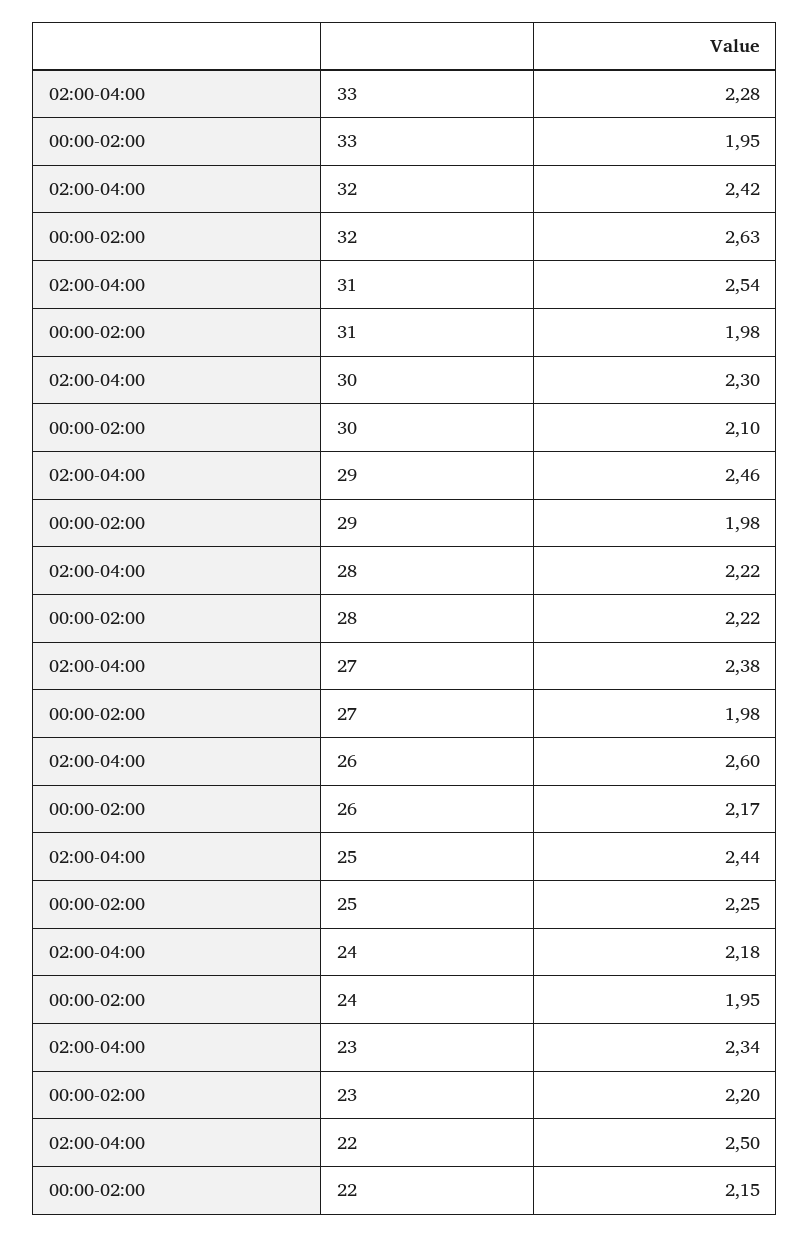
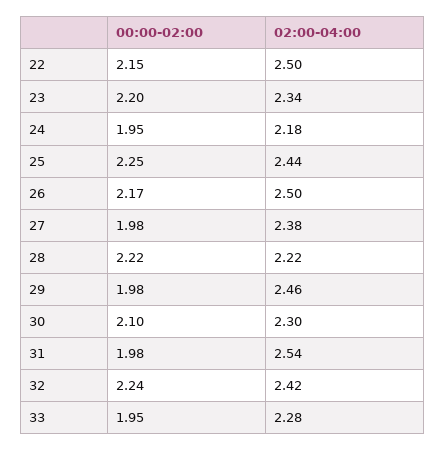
00:00-02:00, 32: 2.63 -> 2.24
02:00-04:00, 26: 2.6 -> 2.5

